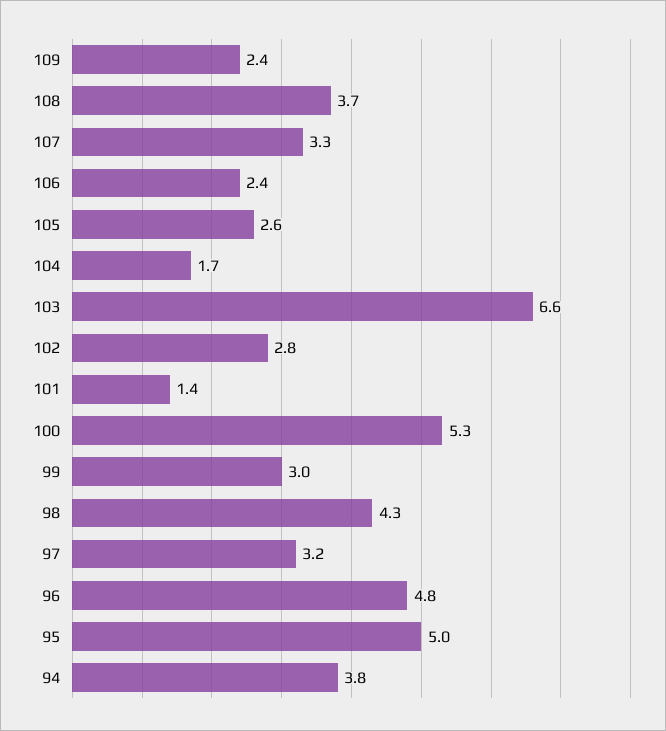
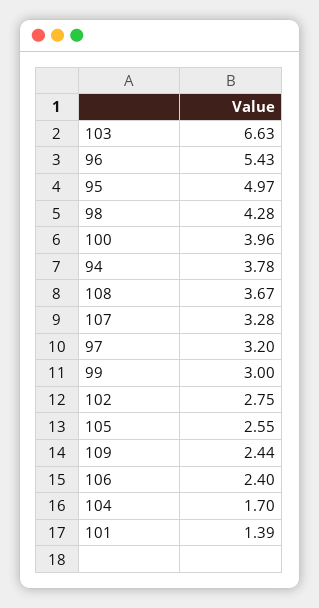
100: 5.3 -> 3.96
96: 4.8 -> 5.43

